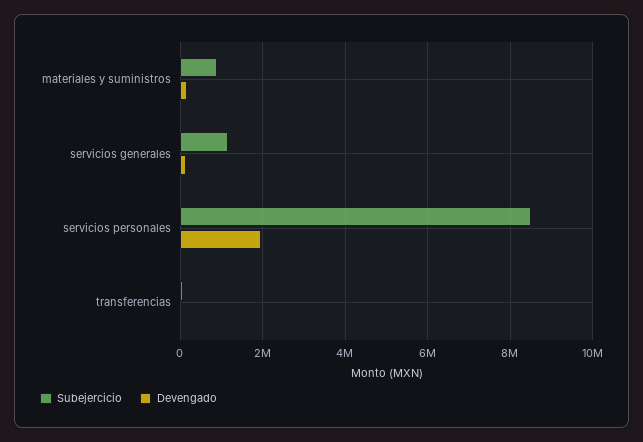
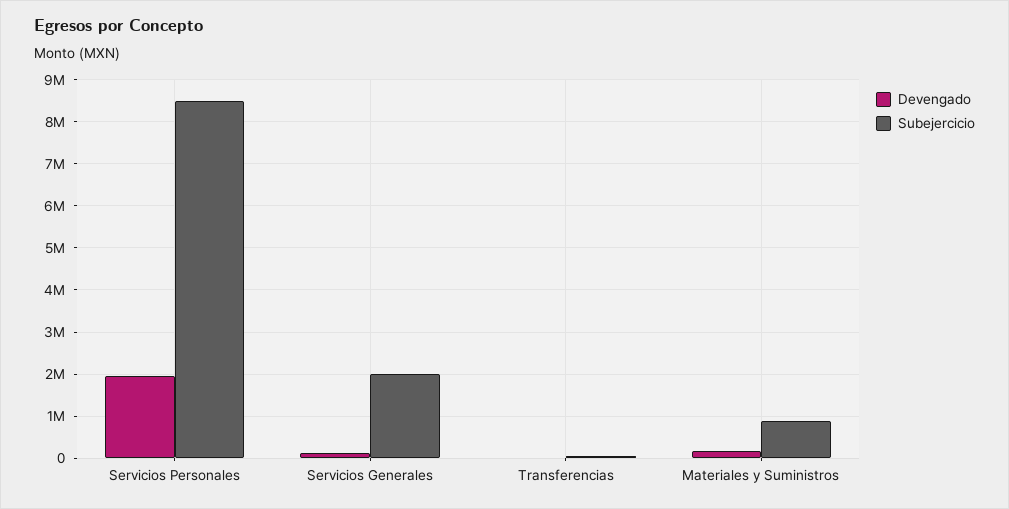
Subejercicio, servicios generales: 1200000 -> 2000000

